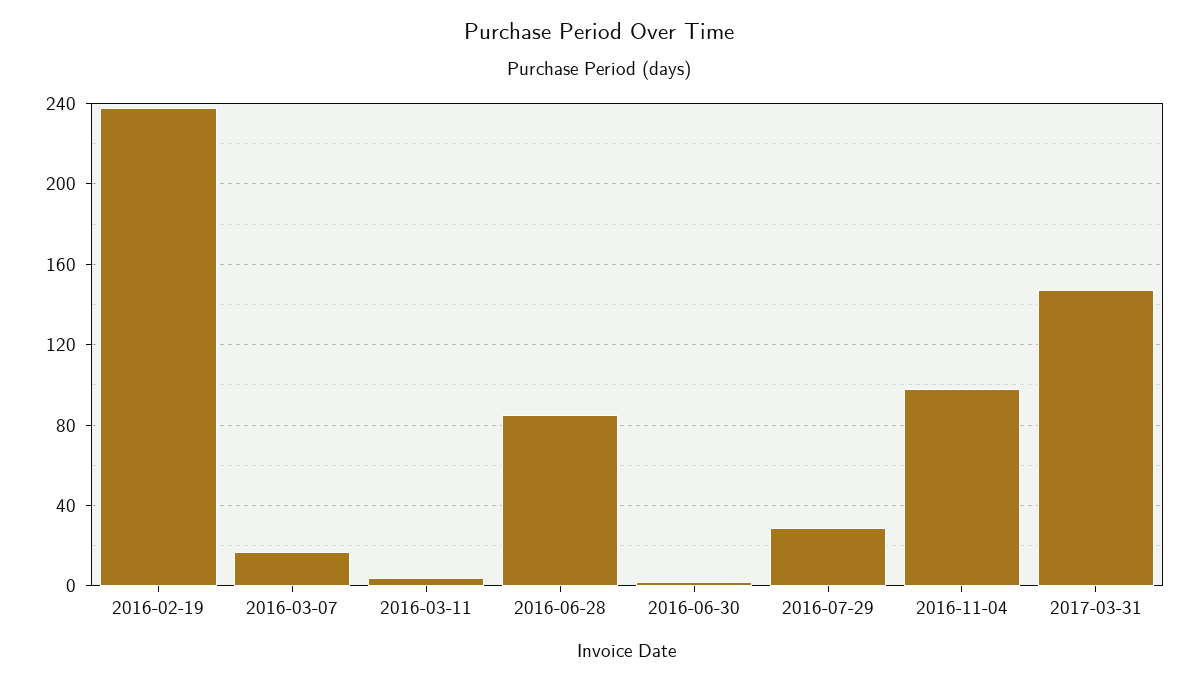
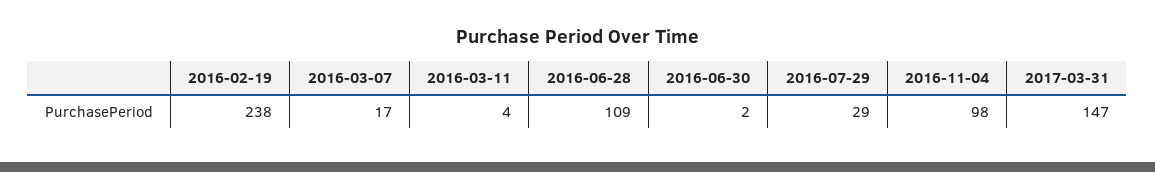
2016-06-28: 85 -> 109

